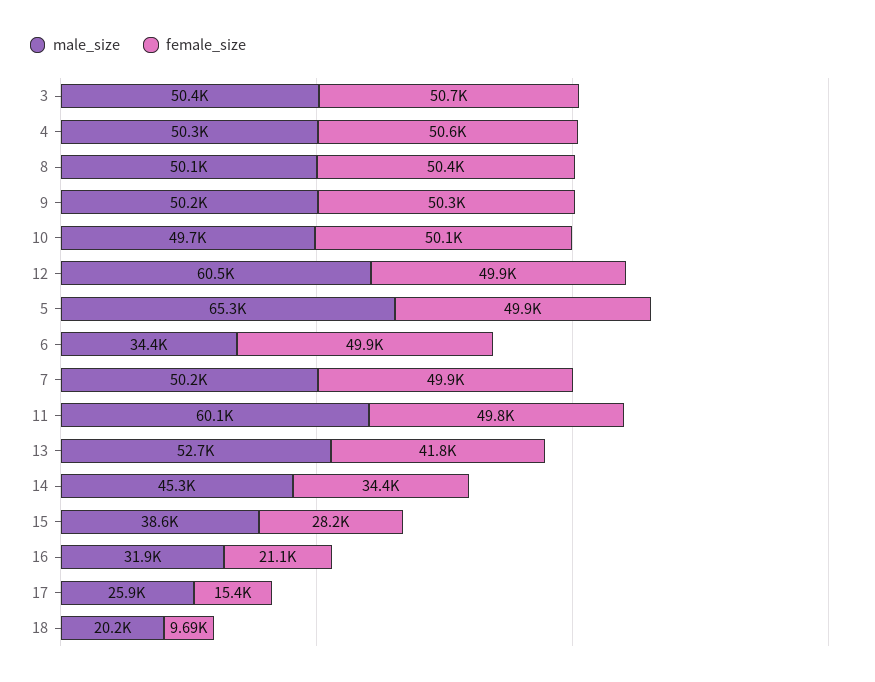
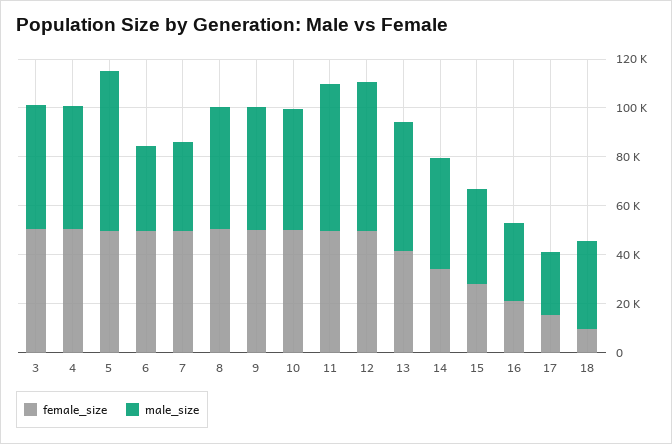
male_size, 7: 50200 -> 35000
male_size, 18: 20200 -> 35000

